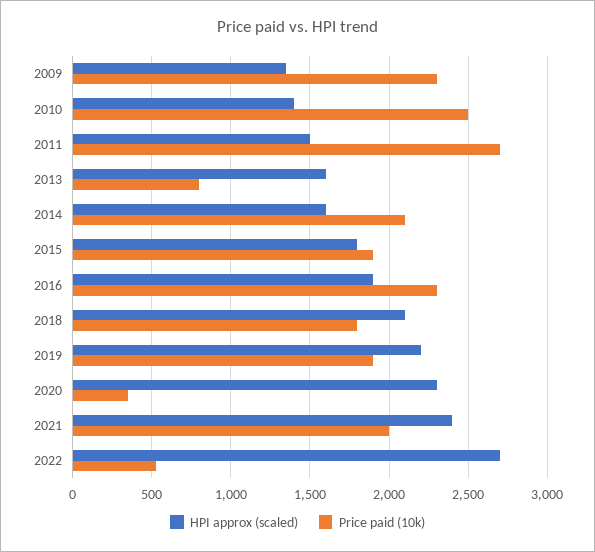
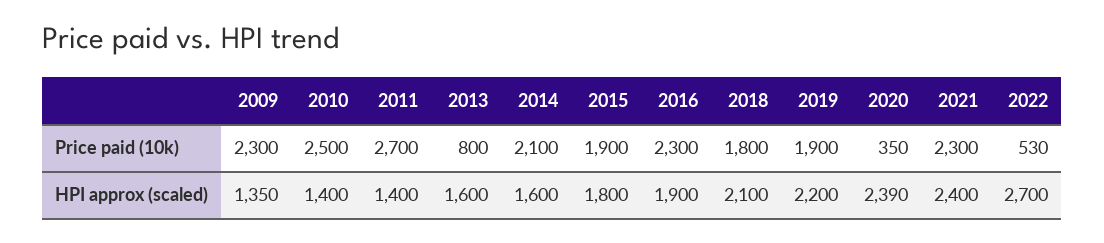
HPI approx (scaled), 2011: 1500 -> 1400
HPI approx (scaled), 2020: 2300 -> 2390
Price paid (10k), 2021: 2000 -> 2300

